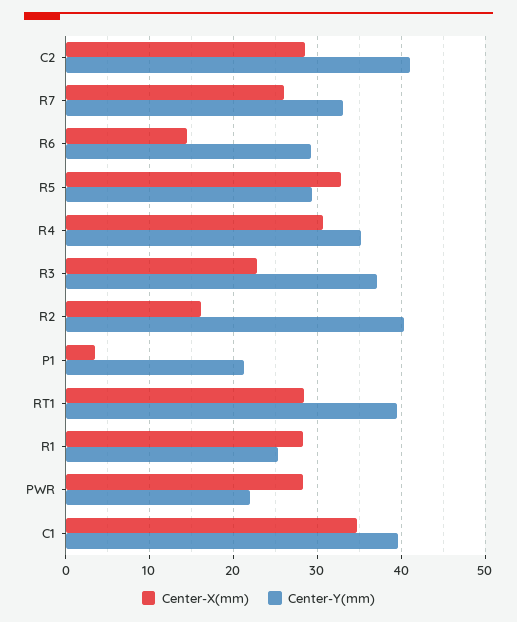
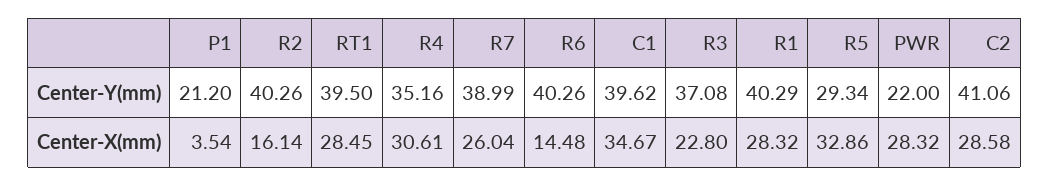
Center-Y(mm), R7: 33 -> 38.99
Center-Y(mm), R6: 29 -> 40.26
Center-Y(mm), R1: 25 -> 40.29

